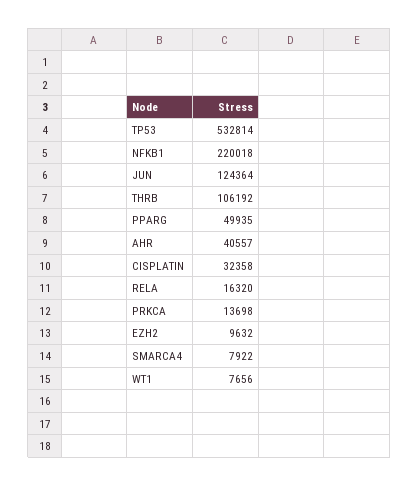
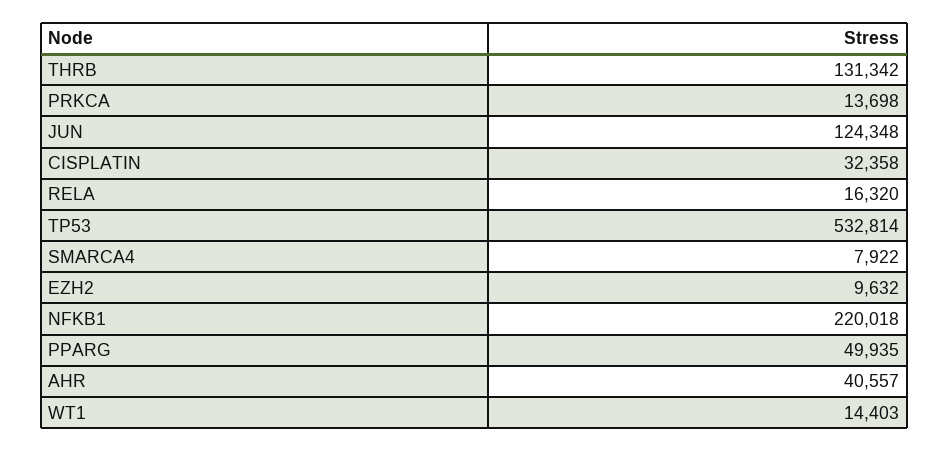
JUN: 124364 -> 124348
THRB: 106192 -> 131342
WT1: 7656 -> 14403

